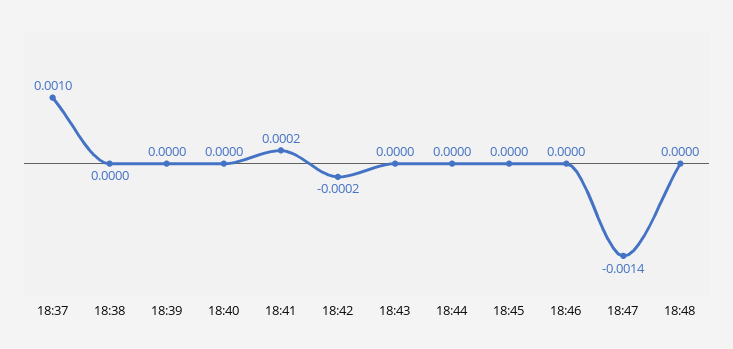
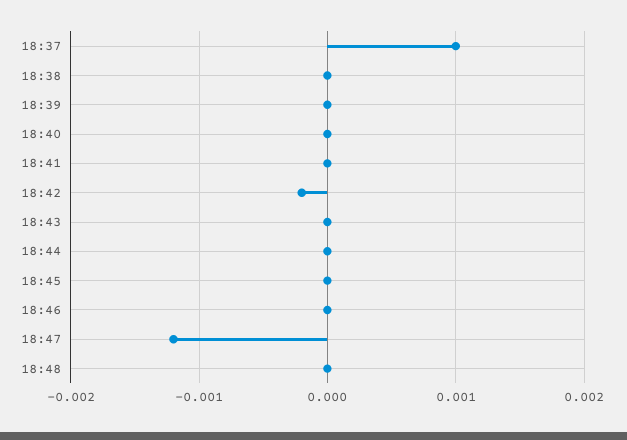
18:41: 0.0002 -> 0
18:47: -0.0014 -> -0.0012

